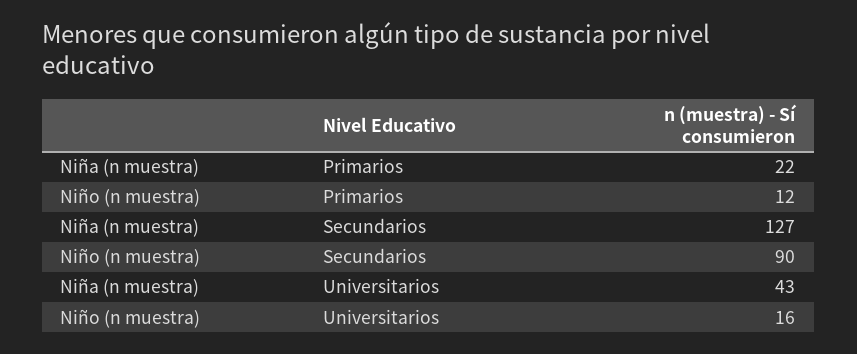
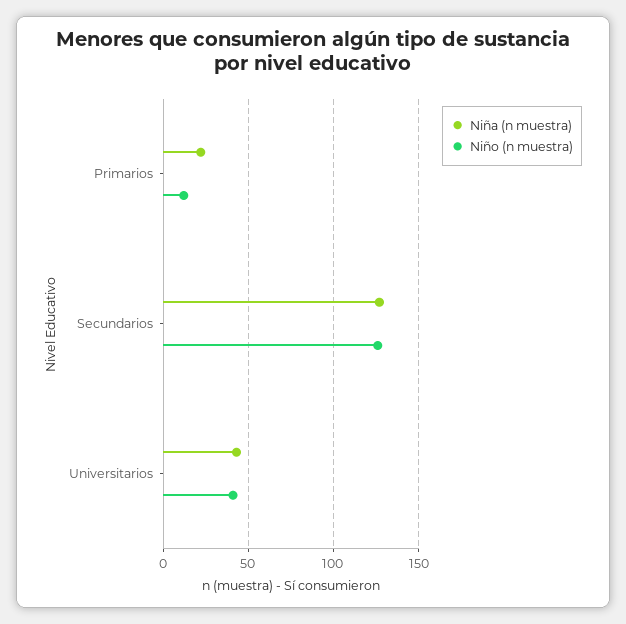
Niño (n muestra), Secundarios: 90 -> 125
Niño (n muestra), Universitarios: 16 -> 40

